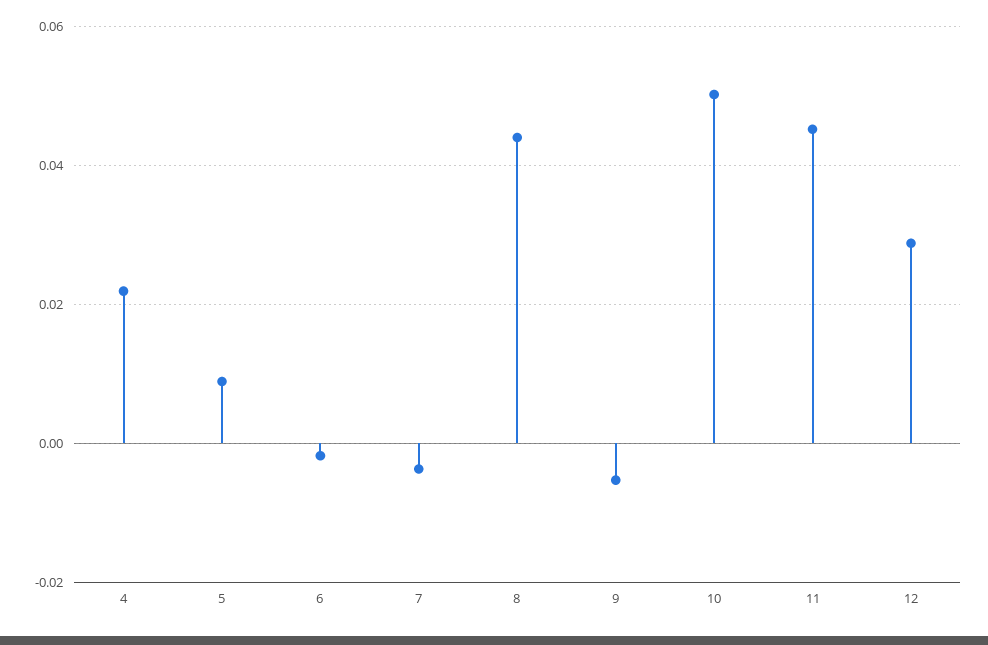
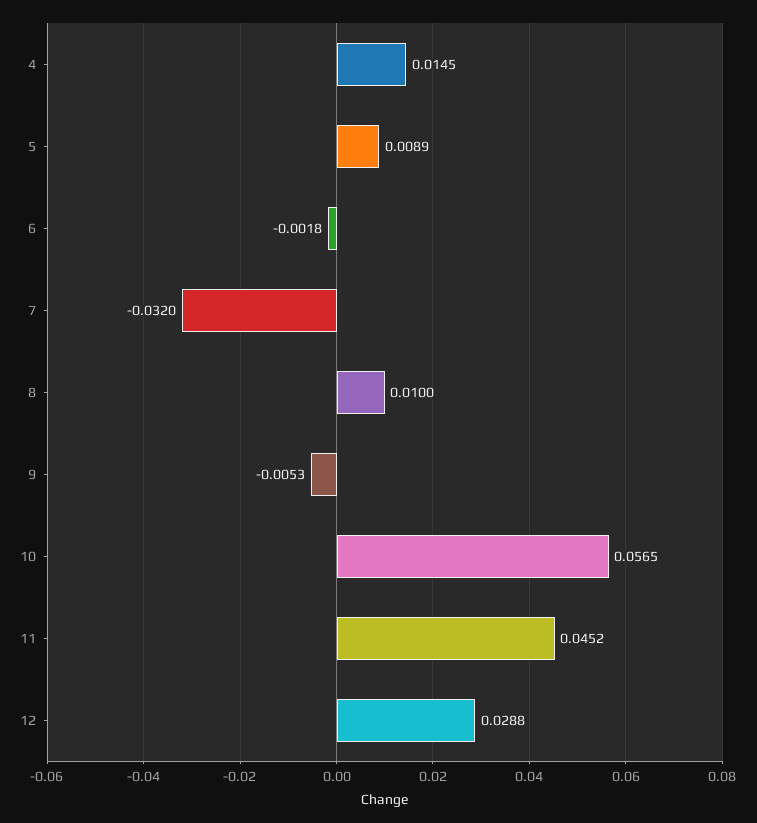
4: 0.022 -> 0.0145
7: -0.004 -> -0.032
8: 0.044 -> 0.01
10: 0.05 -> 0.0565

